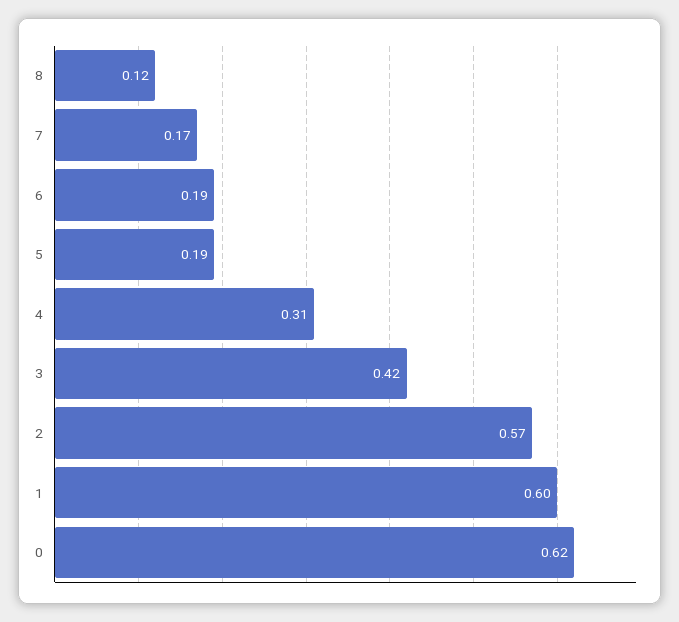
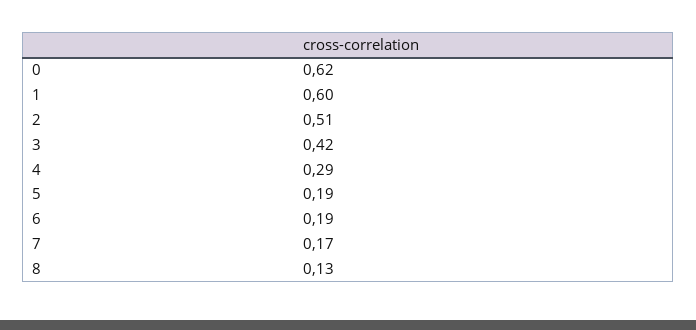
8: 0.12 -> 0.13
4: 0.31 -> 0.29
2: 0.57 -> 0.51

